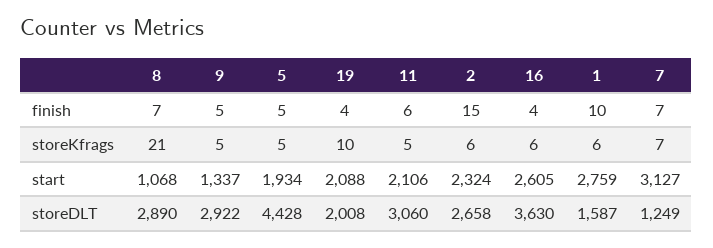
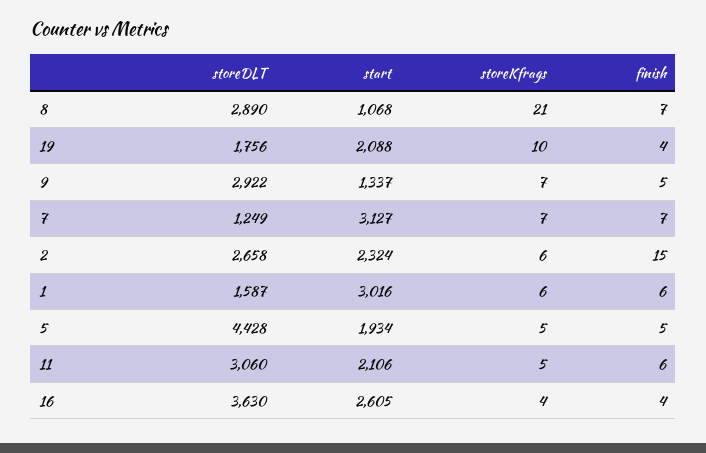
1, finish: 10 -> 6
9, storeKfrags: 5 -> 7
16, storeKfrags: 6 -> 4
1, start: 2759 -> 3016
19, storeDLT: 2008 -> 1756

